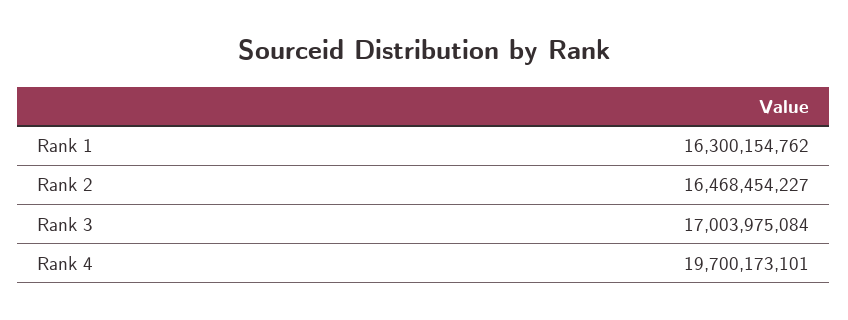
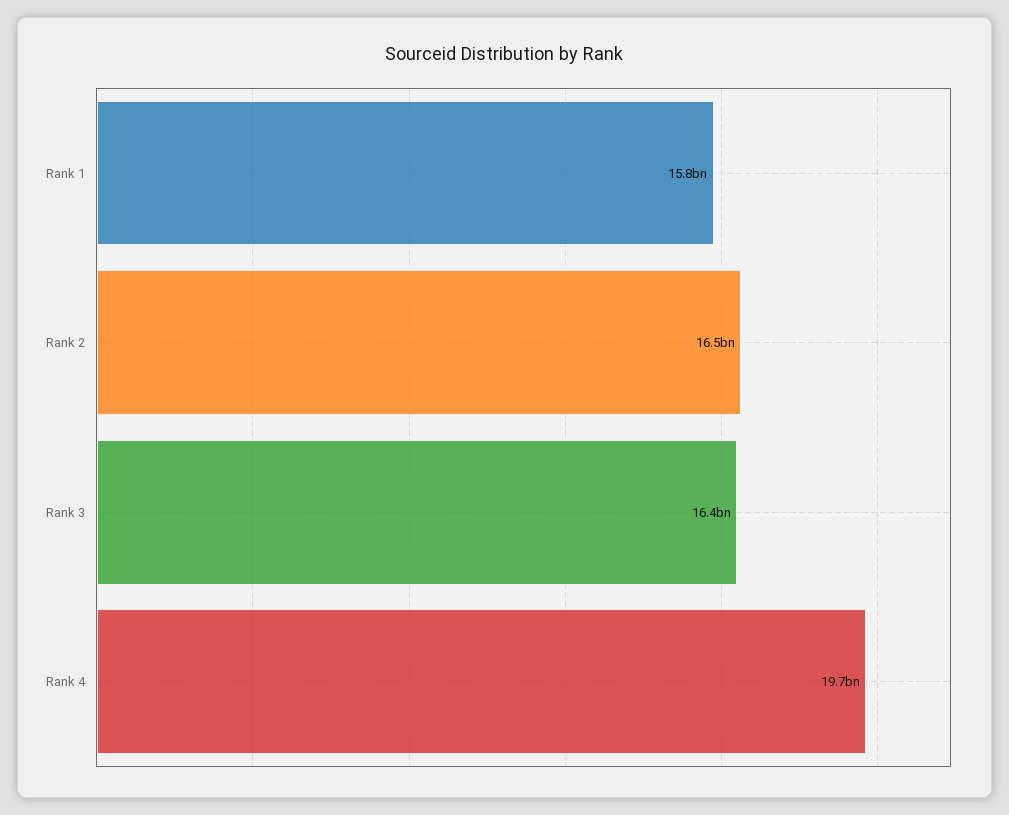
Rank 1: 16300154762 -> 15800000000
Rank 3: 17003975084 -> 16400000000

